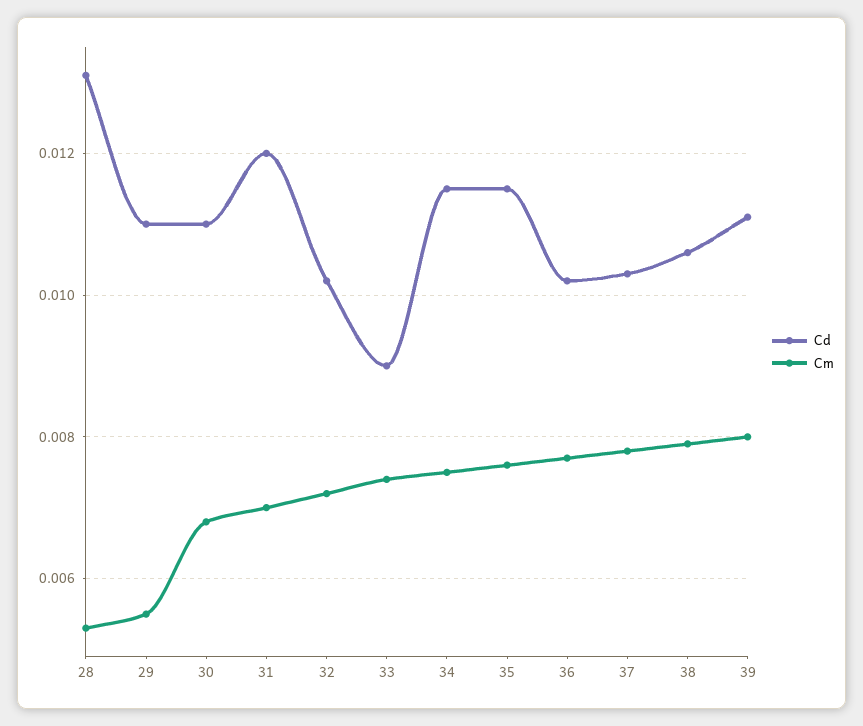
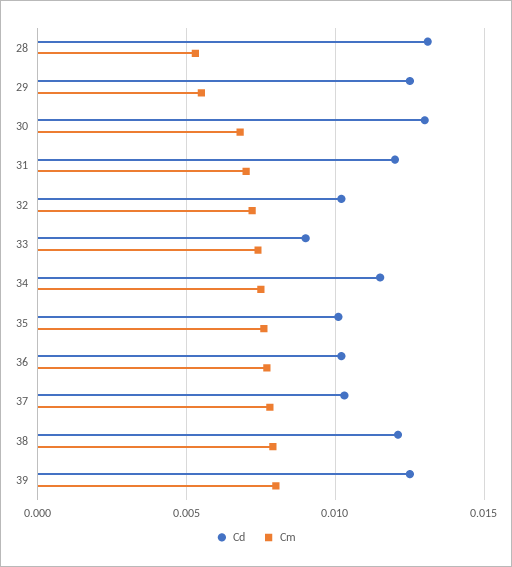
Cd, 29: 0.011 -> 0.0125
Cd, 30: 0.011 -> 0.013
Cd, 35: 0.0115 -> 0.01
Cd, 38: 0.0105 -> 0.012
Cd, 39: 0.011 -> 0.0125

